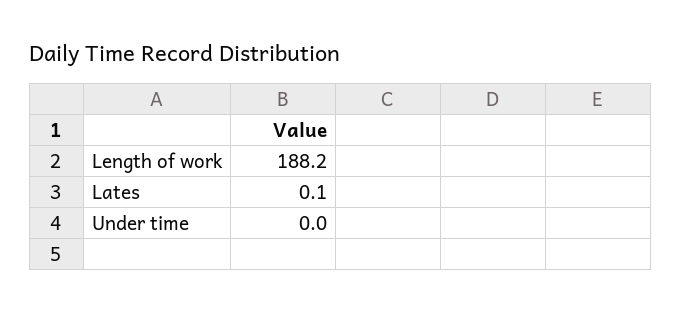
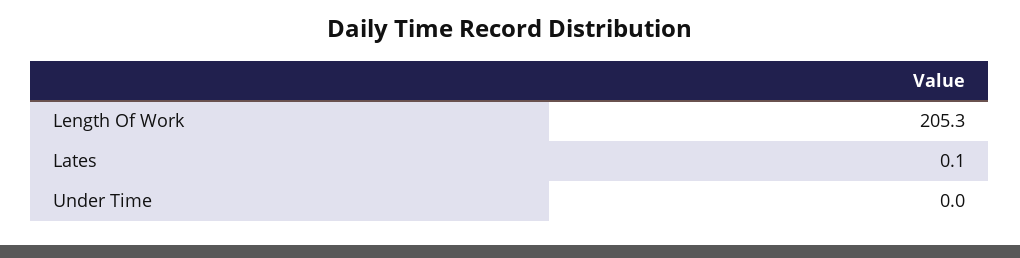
Length of work: 188.2 -> 205.3

